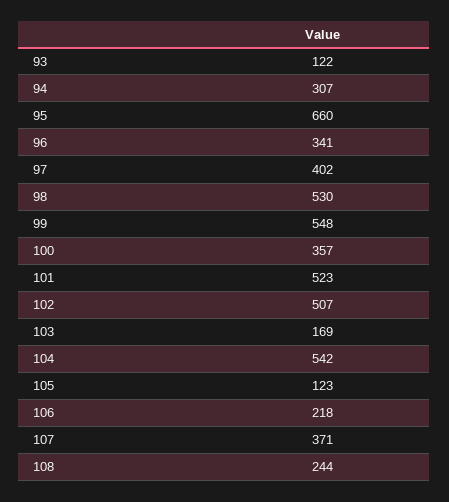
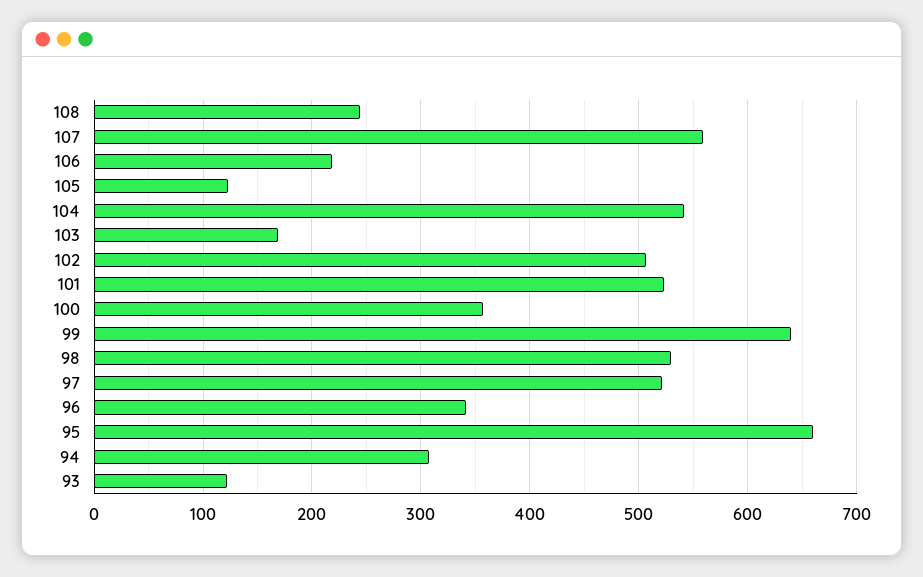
97: 402 -> 520
99: 548 -> 640
107: 371 -> 560

